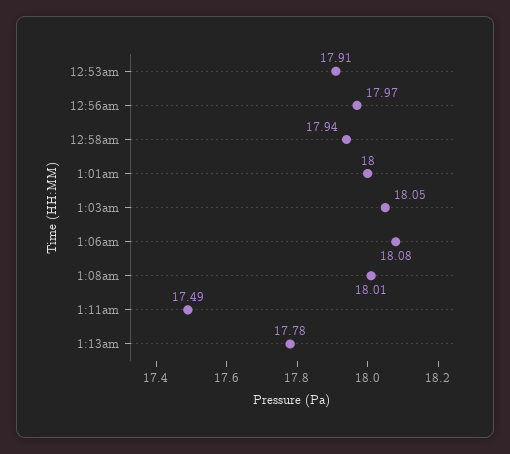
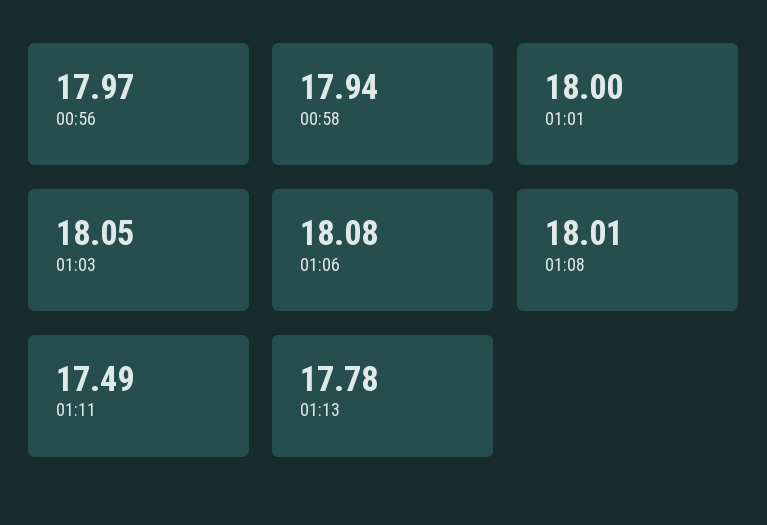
12:53am: 17.91 -> none

